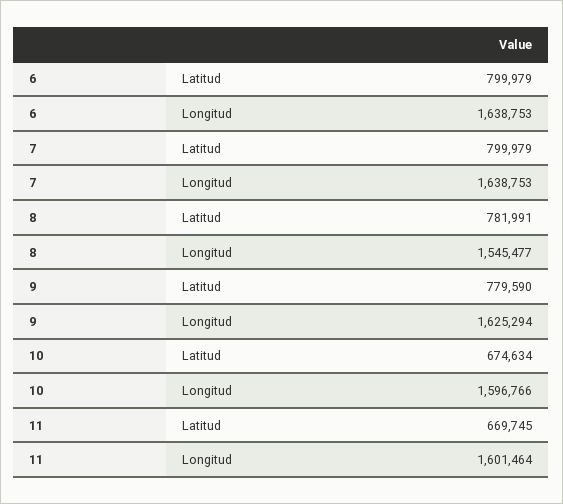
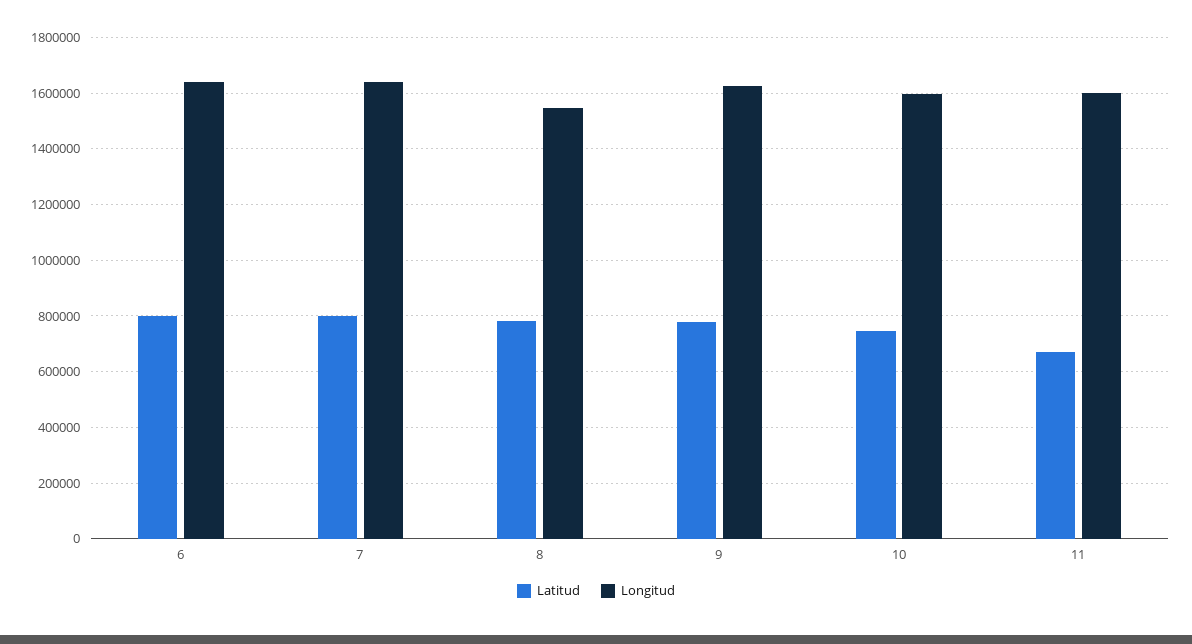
Latitud, 10: 674634 -> 750000

